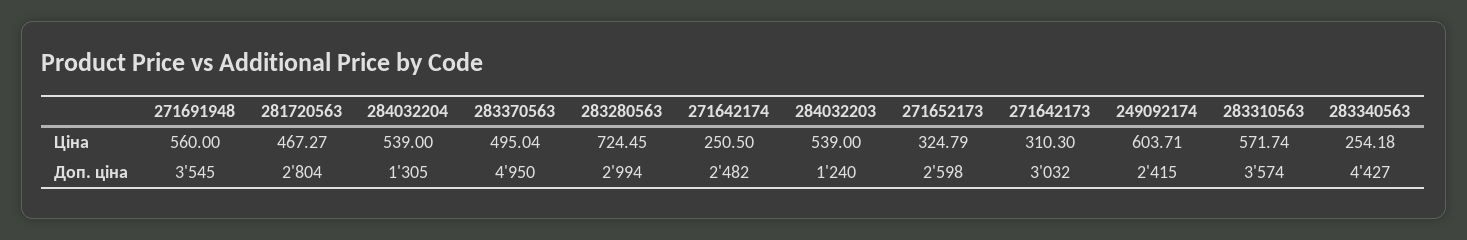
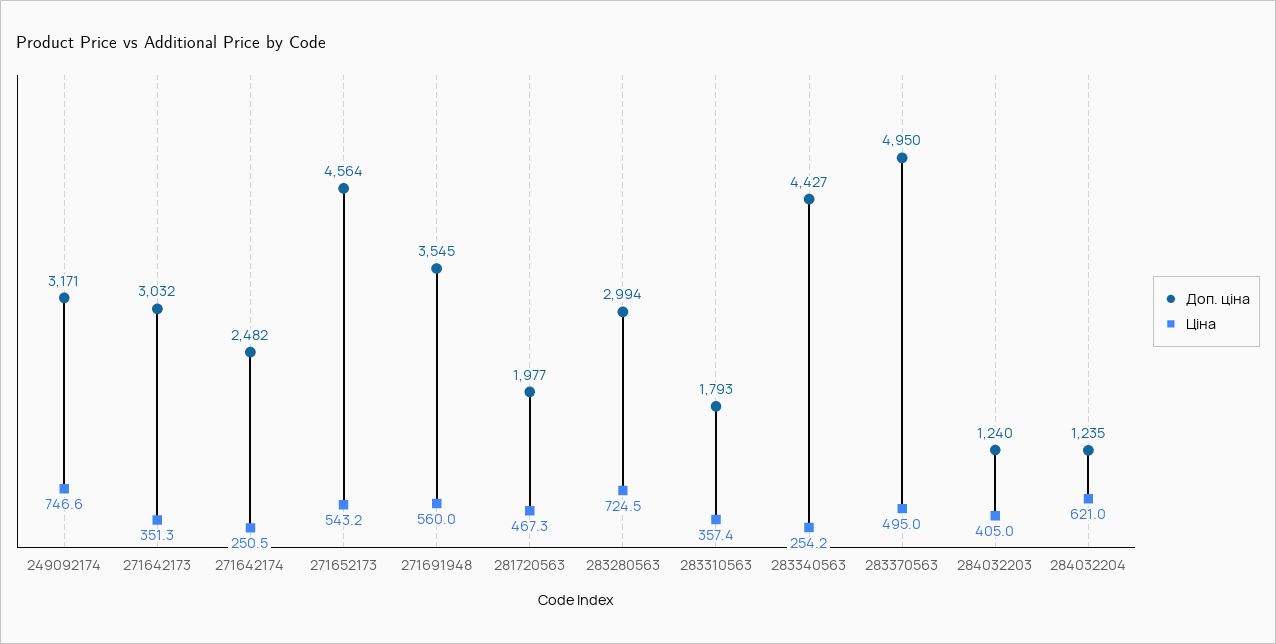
Ціна, 284032204: 539 -> 621
Ціна, 284032203: 539 -> 405
Ціна, 271652173: 324.79 -> 543.2
Ціна, 271642173: 310.3 -> 351.3
Ціна, 249092174: 603.71 -> 746.6
Ціна, 283310563: 571.74 -> 357.4
Доп. ціна, 281720563: 2804 -> 1977
Доп. ціна, 284032204: 1305 -> 1235
Доп. ціна, 271652173: 2598 -> 4564
Доп. ціна, 249092174: 2415 -> 3171
Доп. ціна, 283310563: 3574 -> 1793

